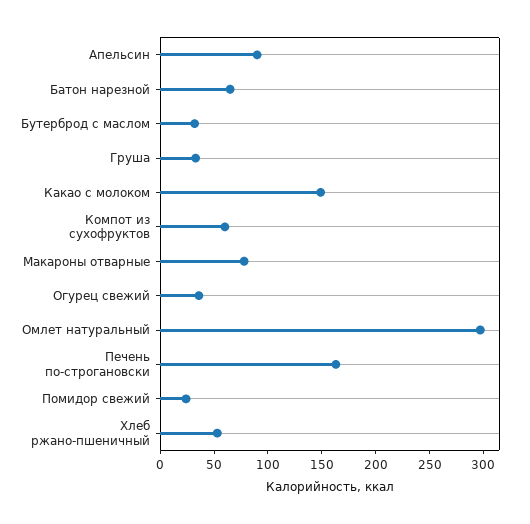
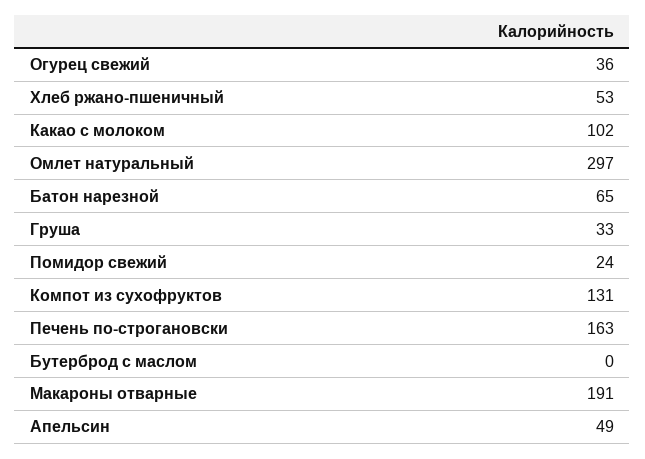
Апельсин: 90 -> 49
Бутерброд с маслом: 30 -> 0
Какао с молоком: 150 -> 102
Компот из сухофруктов: 60 -> 131
Макароны отварные: 80 -> 191

